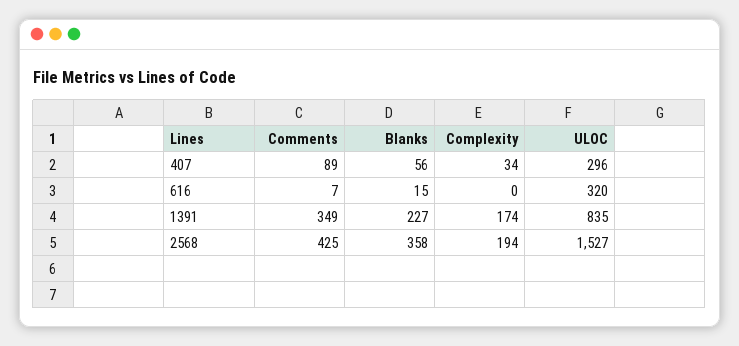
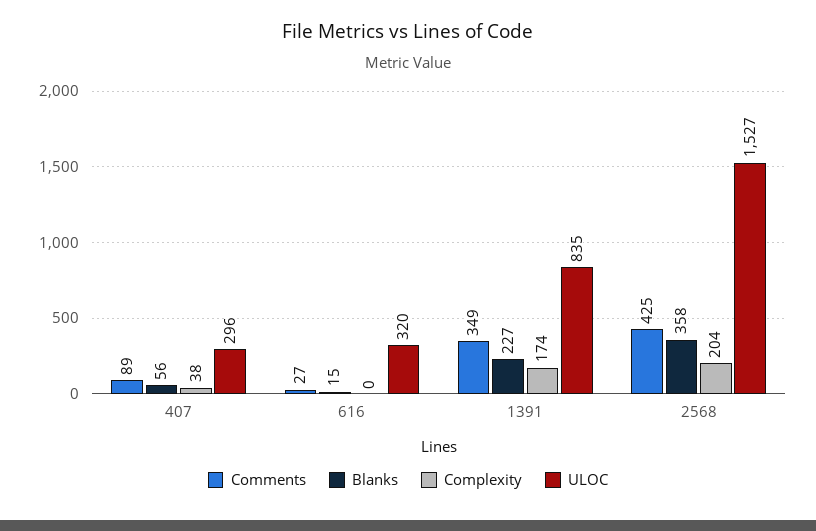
Complexity, 407: 34 -> 38
Comments, 616: 7 -> 27
Complexity, 2568: 194 -> 204

